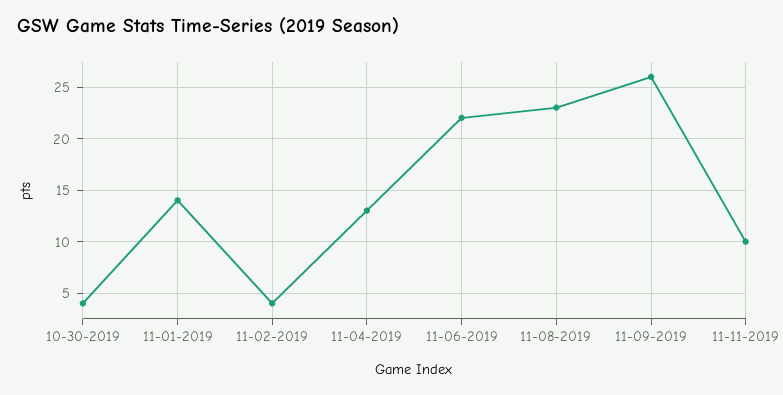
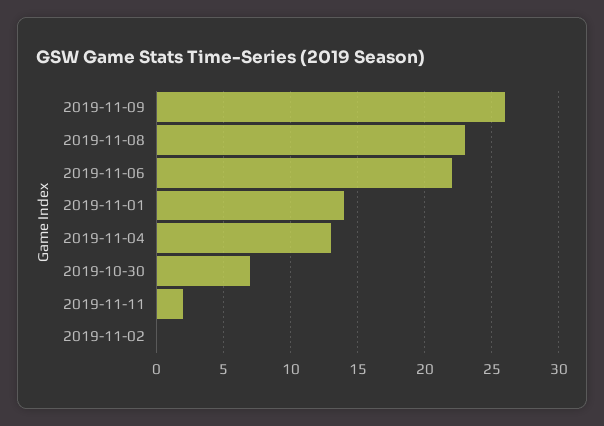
10-30-2019: 4 -> 7
11-02-2019: 4 -> 0
11-11-2019: 10 -> 2

